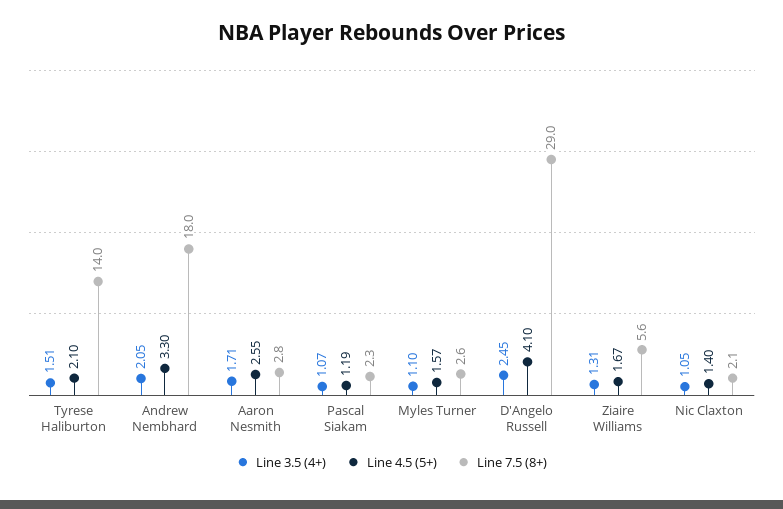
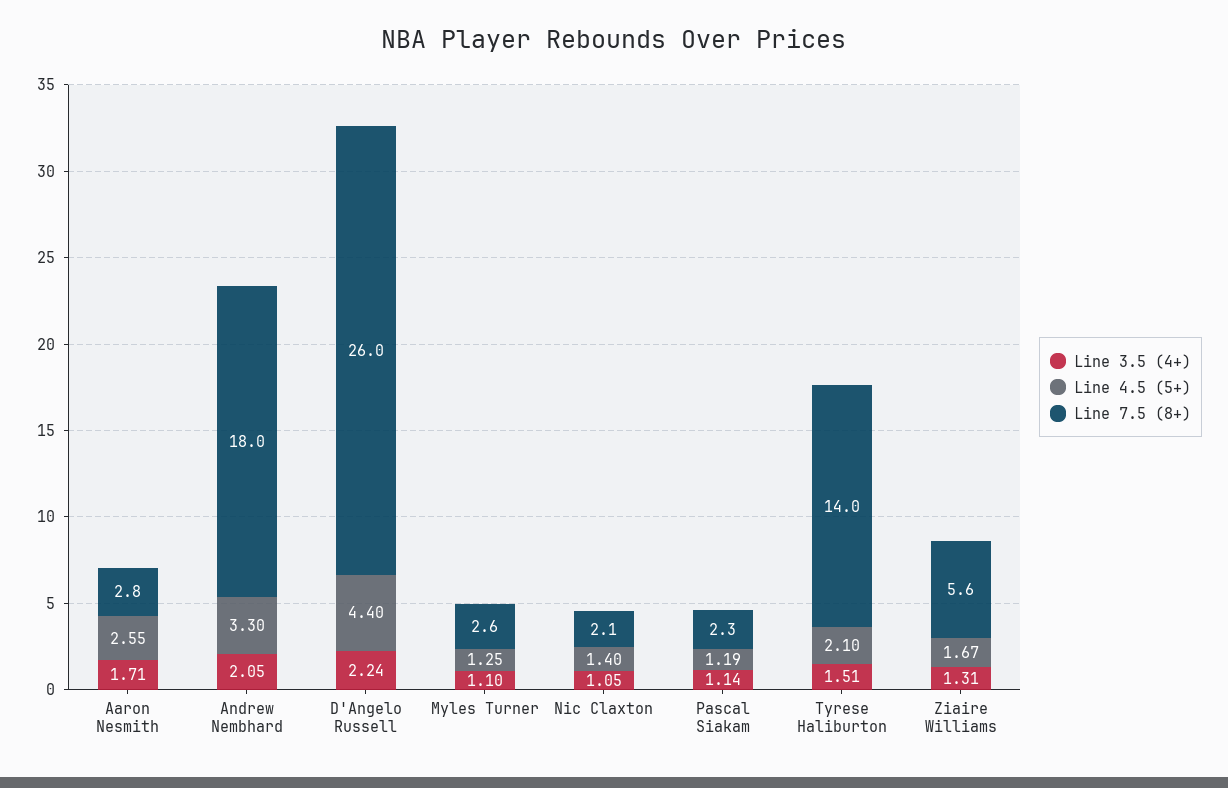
Line 3.5 (4+), Pascal Siakam: 1.07 -> 1.14
Line 4.5 (5+), Myles Turner: 1.57 -> 1.25
Line 3.5 (4+), D'Angelo Russell: 2.45 -> 2.24
Line 4.5 (5+), D'Angelo Russell: 4.1 -> 4.4
Line 7.5 (8+), D'Angelo Russell: 29 -> 26

